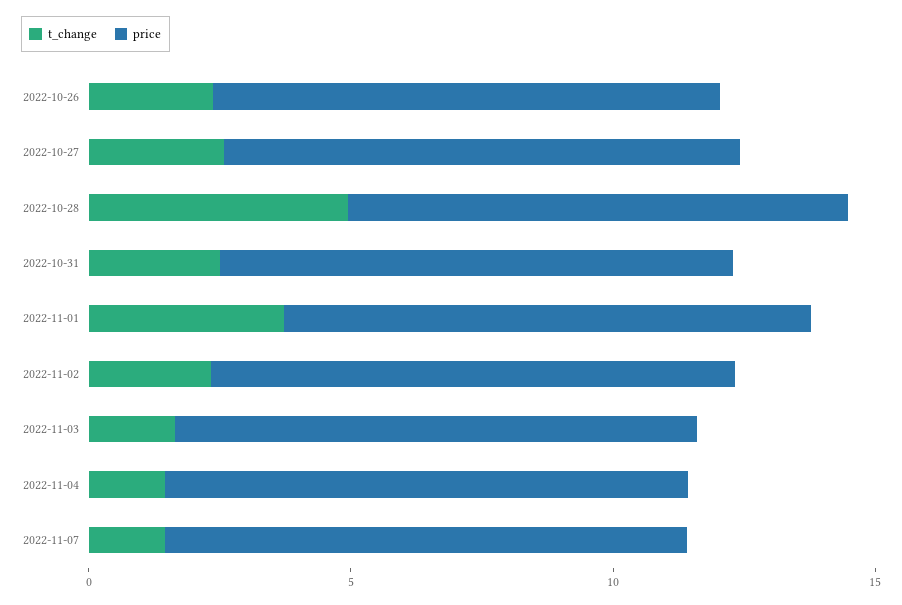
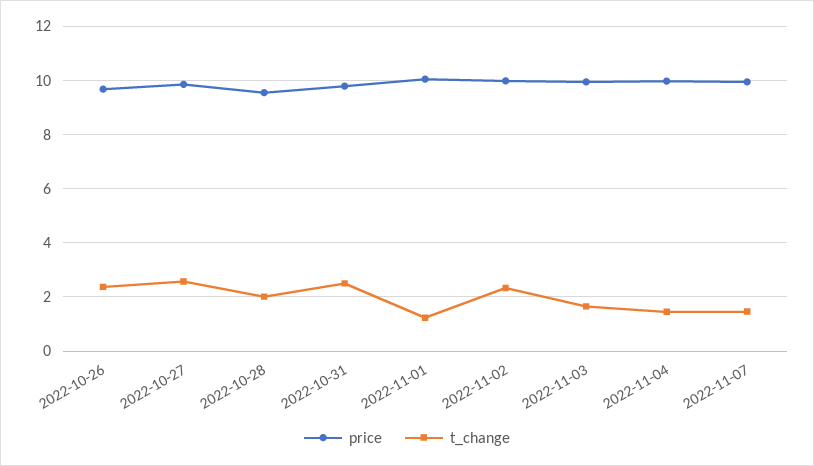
t_change, 2022-10-28: 5 -> 2
t_change, 2022-11-01: 4 -> 1.25

